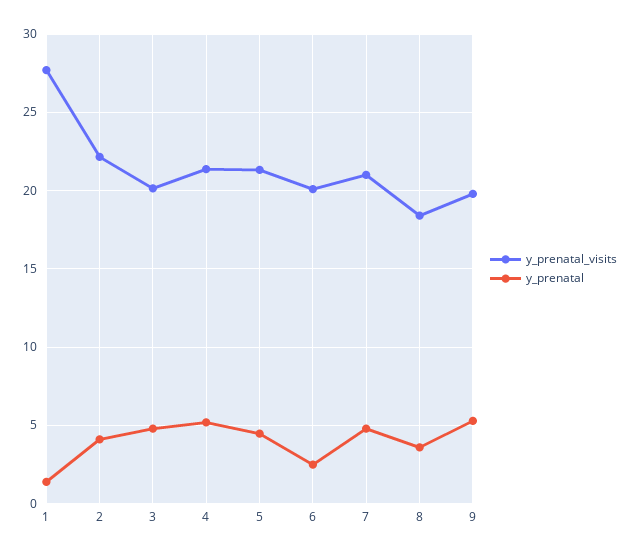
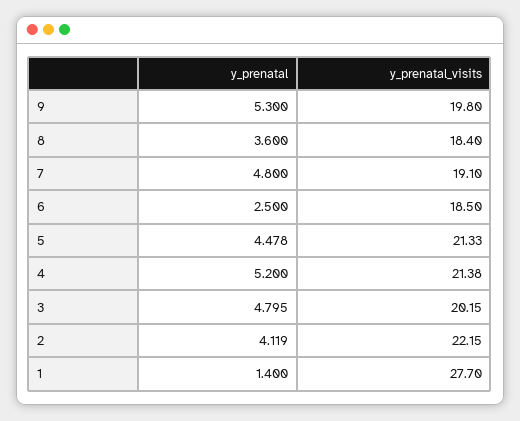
y_prenatal_visits, 6: 20 -> 18.5
y_prenatal_visits, 7: 21 -> 19.1

